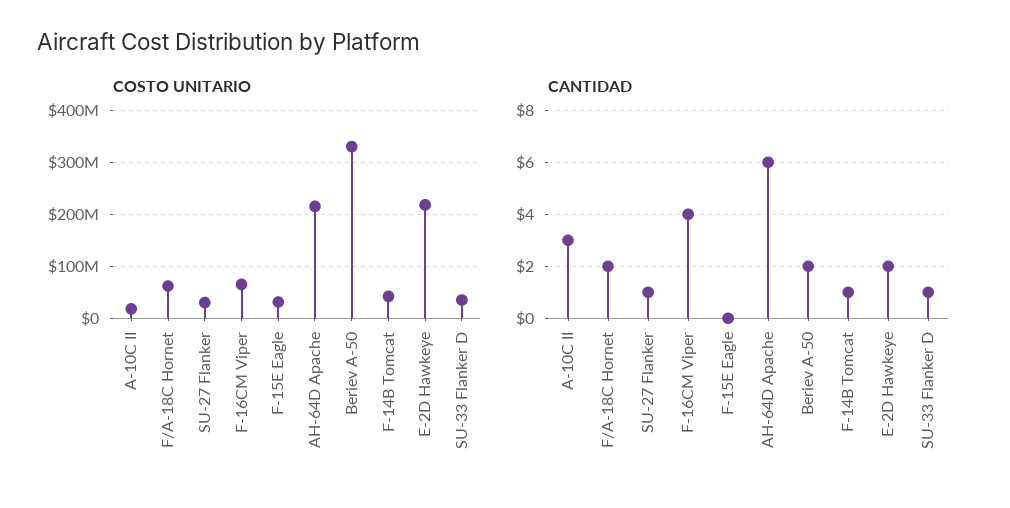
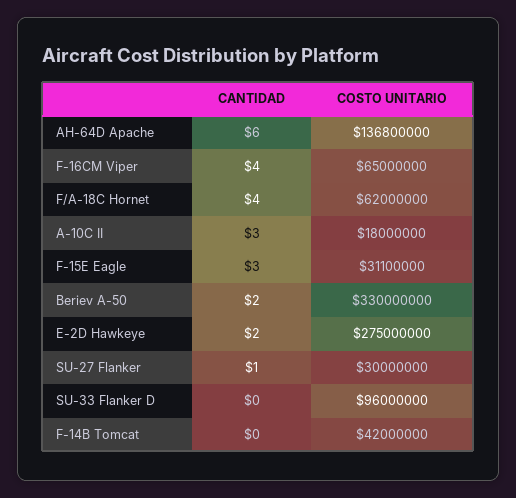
COSTO UNITARIO, AH-64D Apache: 220000000 -> 136800000
COSTO UNITARIO, E-2D Hawkeye: 220000000 -> 275000000
COSTO UNITARIO, SU-33 Flanker D: 40000000 -> 96000000
CANTIDAD, F/A-18C Hornet: 2 -> 4
CANTIDAD, F-15E Eagle: 0 -> 3
CANTIDAD, F-14B Tomcat: 1 -> 0
CANTIDAD, SU-33 Flanker D: 1 -> 0

